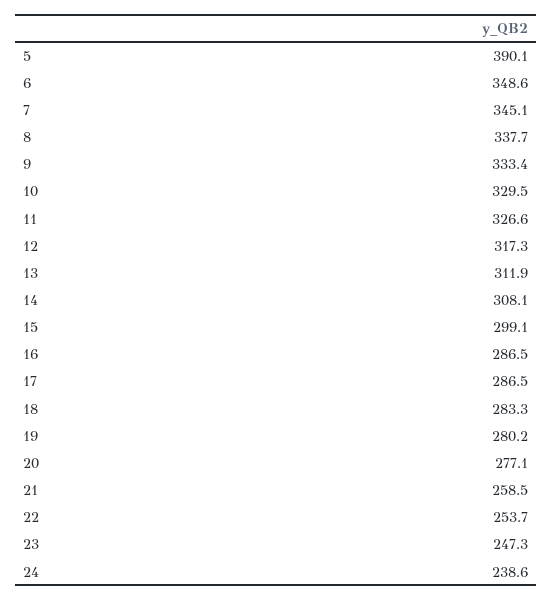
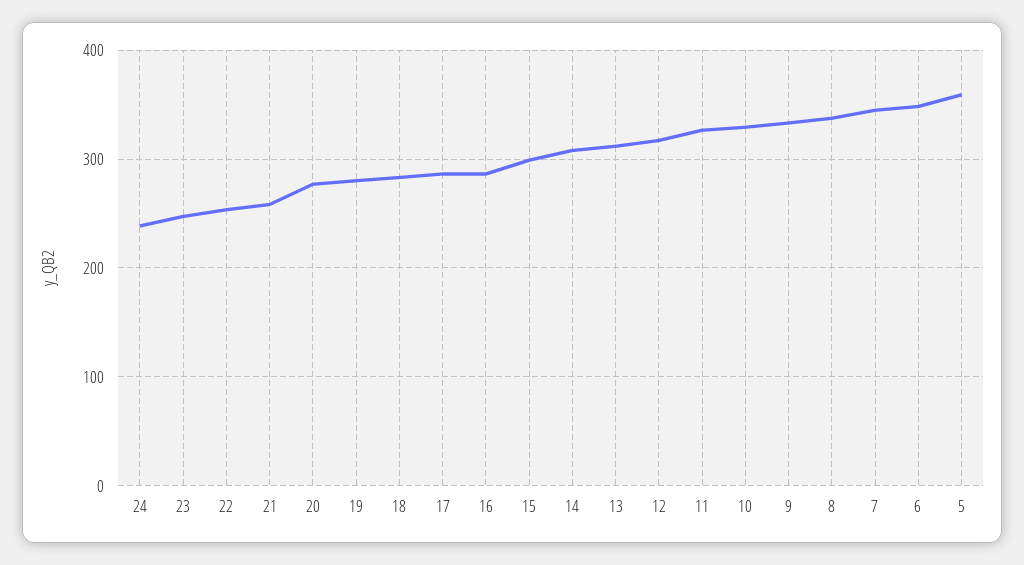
5: 390.1 -> 360

